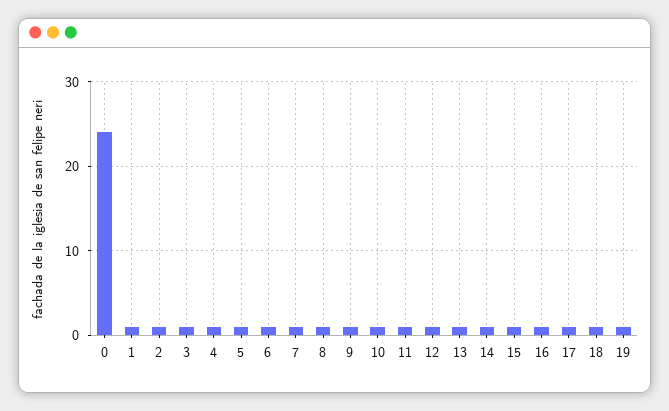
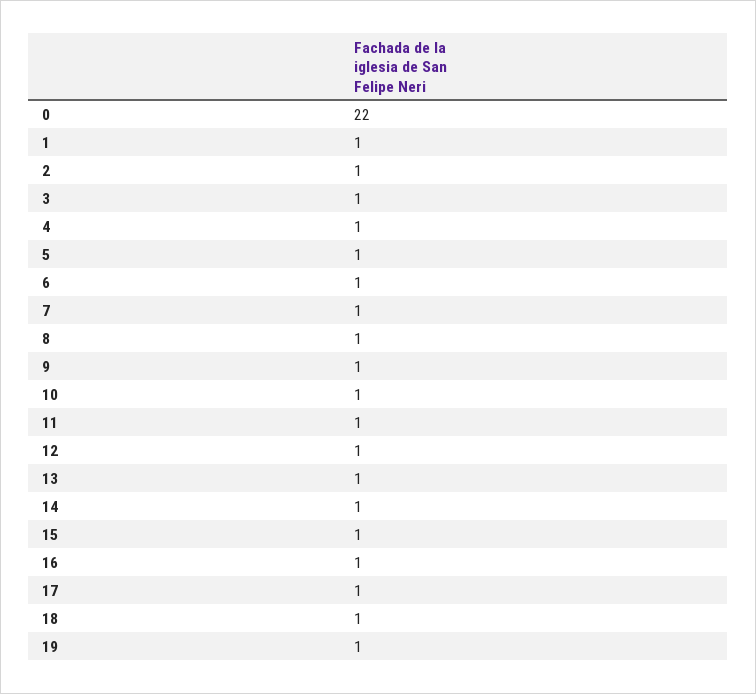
0: 24 -> 22

